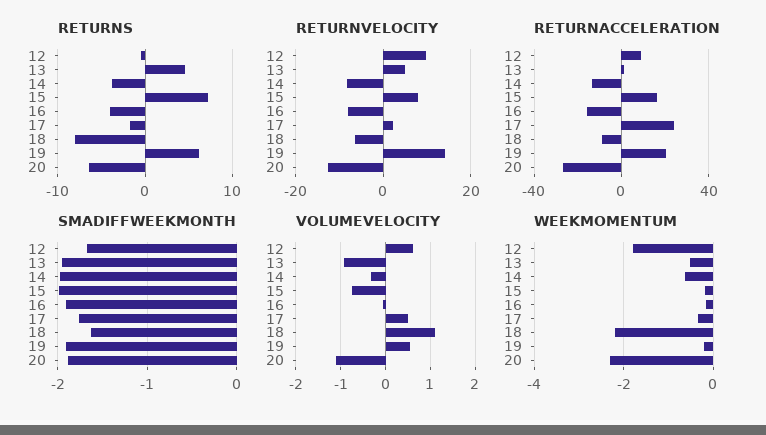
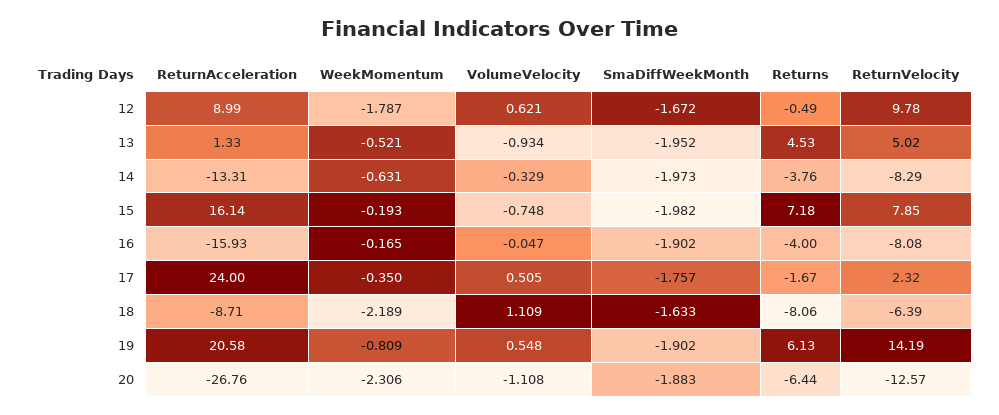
WEEKMOMENTUM, 19: -0.2 -> -0.809

